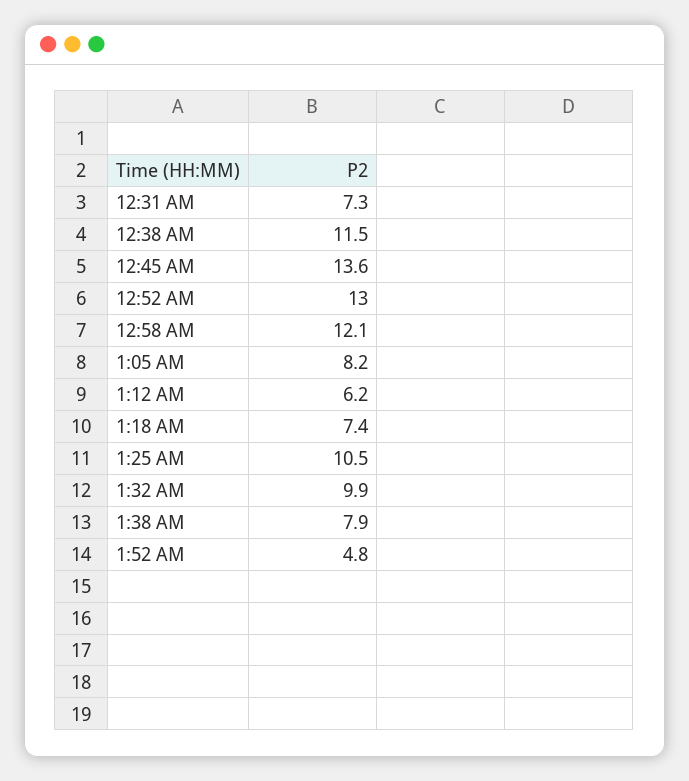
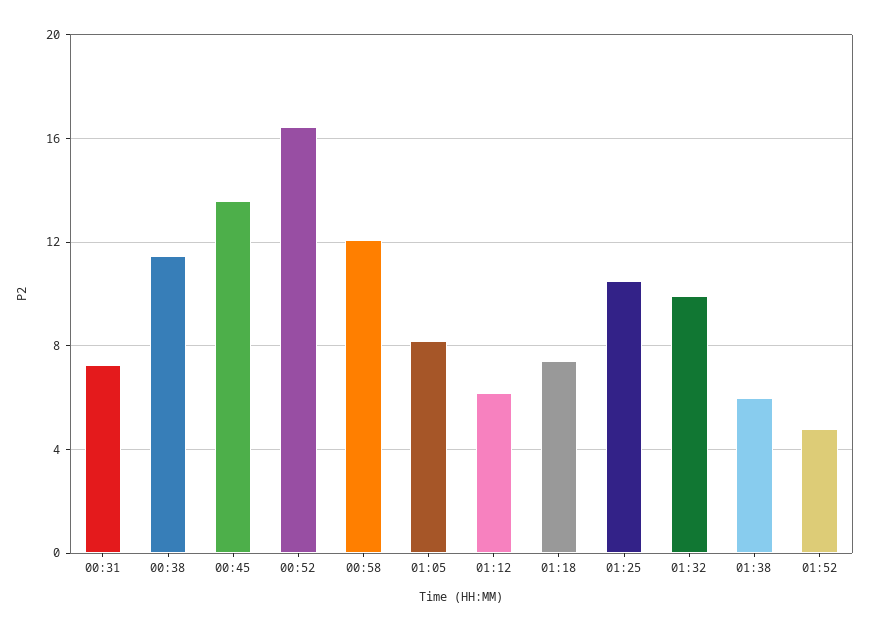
12:52 AM: 13 -> 16.5
1:38 AM: 7.9 -> 6

